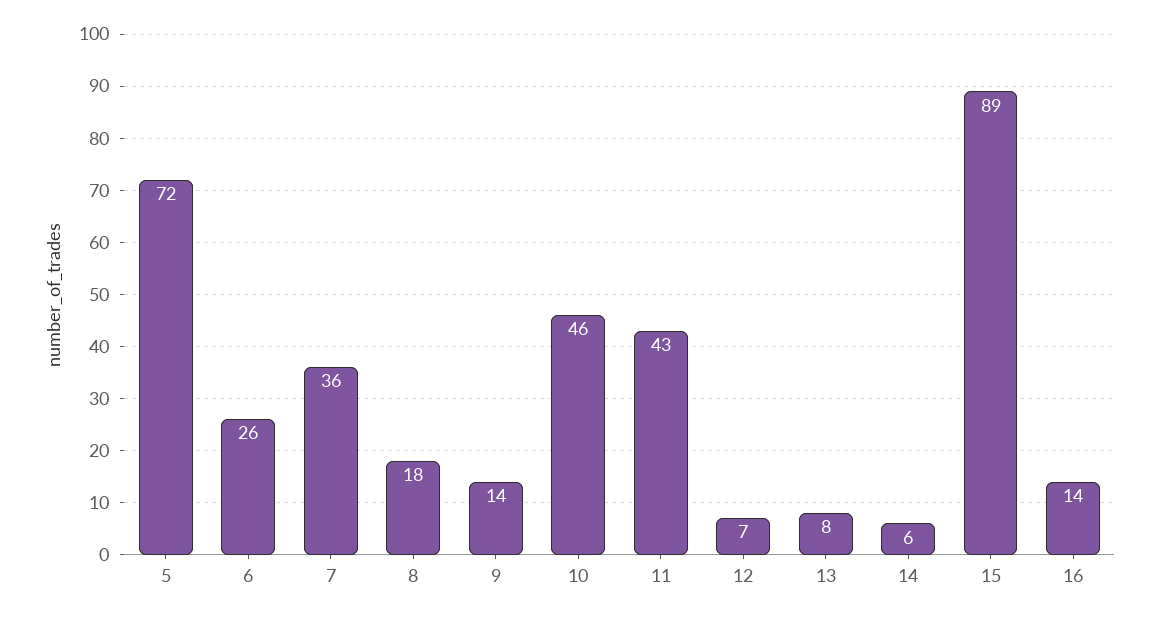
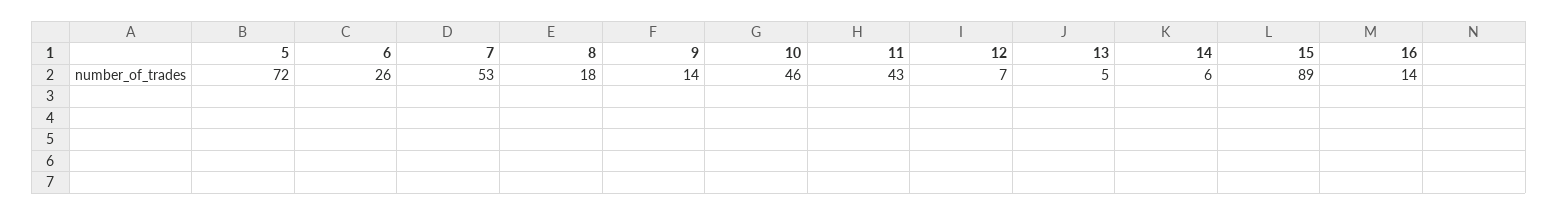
7: 36 -> 53
13: 8 -> 5

